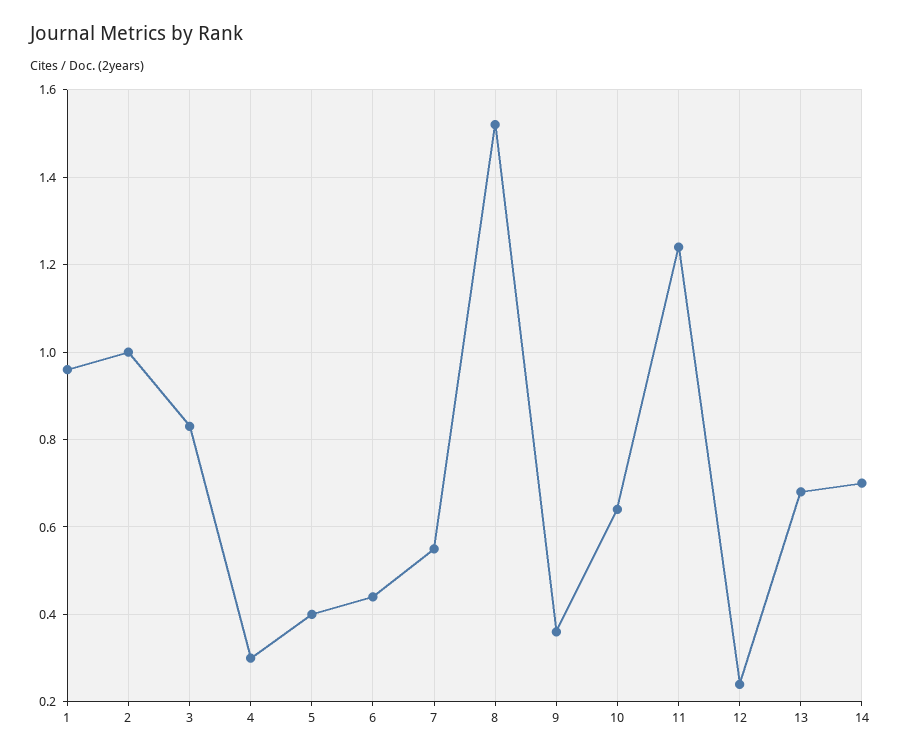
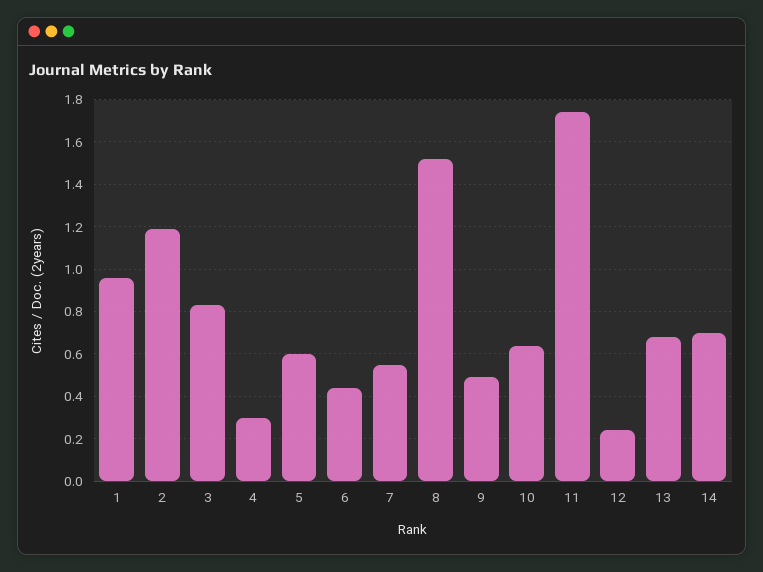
2: 1 -> 1.2
5: 0.4 -> 0.6
9: 0.35 -> 0.5
11: 1.25 -> 1.75

